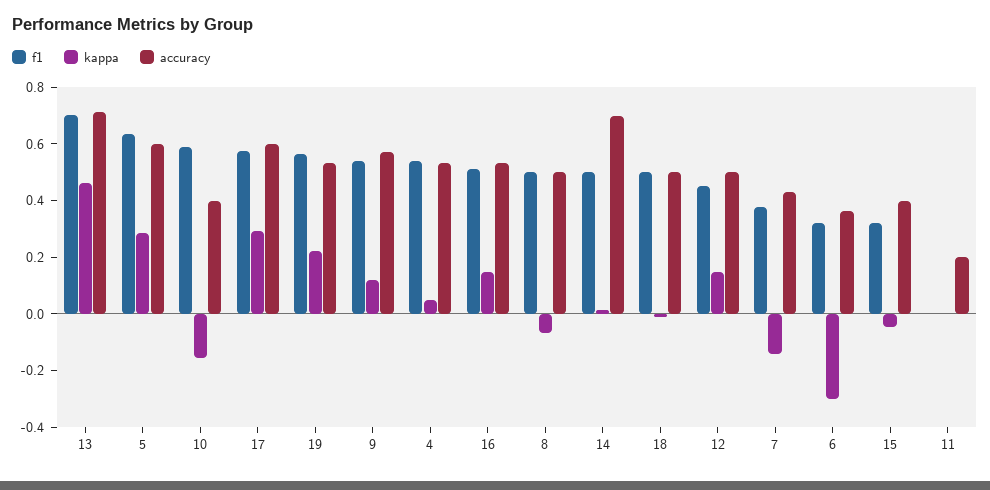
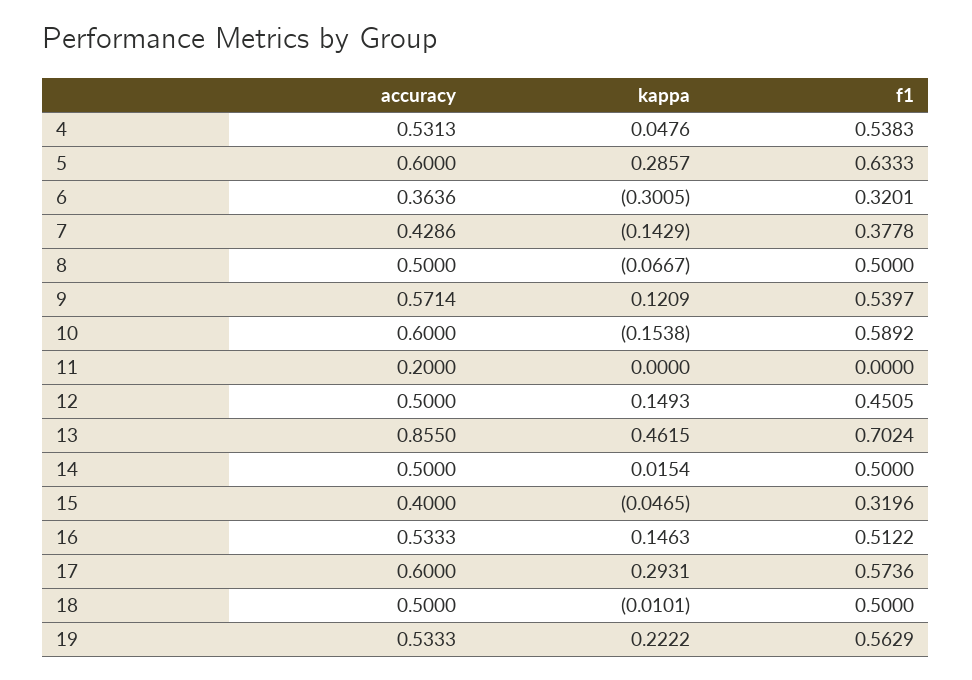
accuracy, 13: 0.7 -> 0.855
accuracy, 10: 0.4 -> 0.6
accuracy, 14: 0.7 -> 0.5

